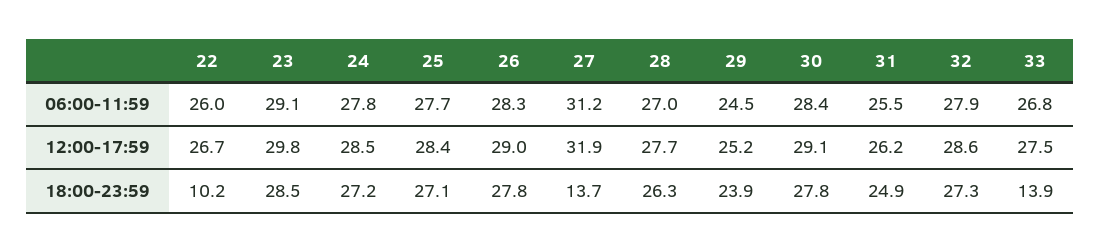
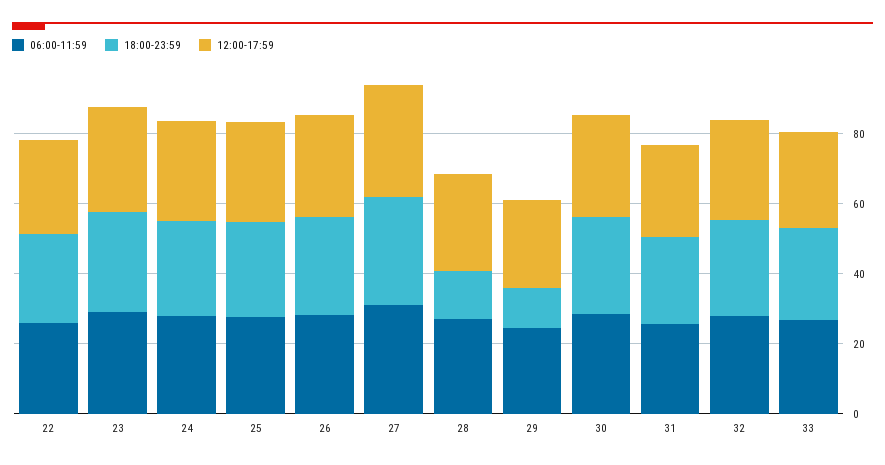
18:00-23:59, 22: 10.2 -> 25
18:00-23:59, 27: 13.7 -> 30
18:00-23:59, 28: 26.3 -> 15
18:00-23:59, 29: 23.9 -> 10
18:00-23:59, 33: 13.9 -> 25

